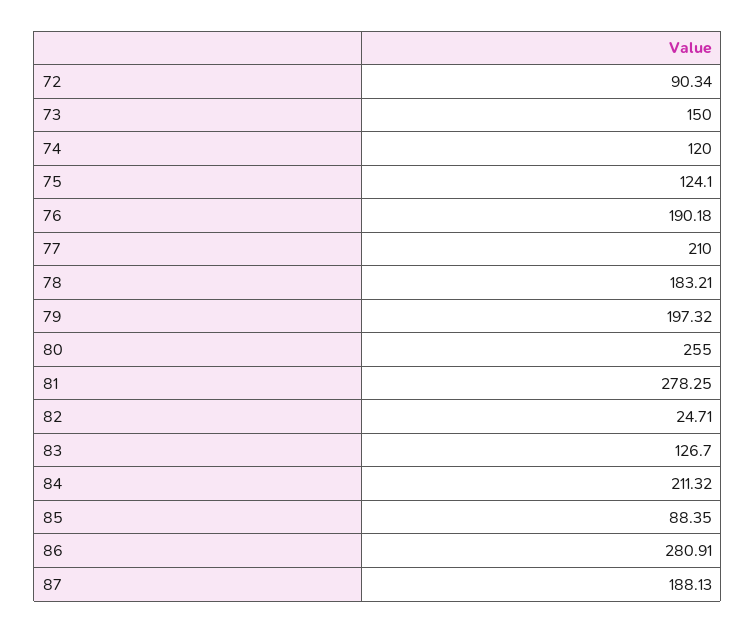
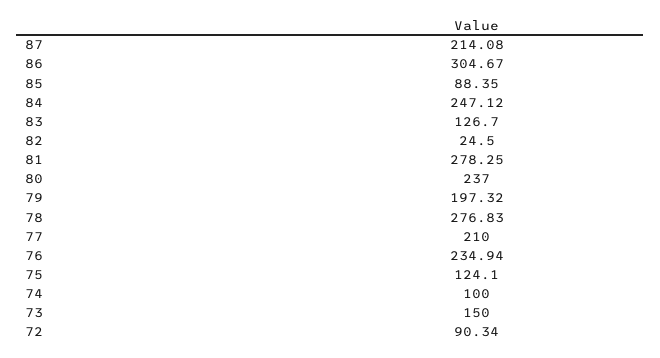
74: 120 -> 100
76: 190.18 -> 234.94
78: 183.21 -> 276.83
80: 255 -> 237
82: 24.71 -> 24.5
84: 211.32 -> 247.12
86: 280.91 -> 304.67
87: 188.13 -> 214.08

